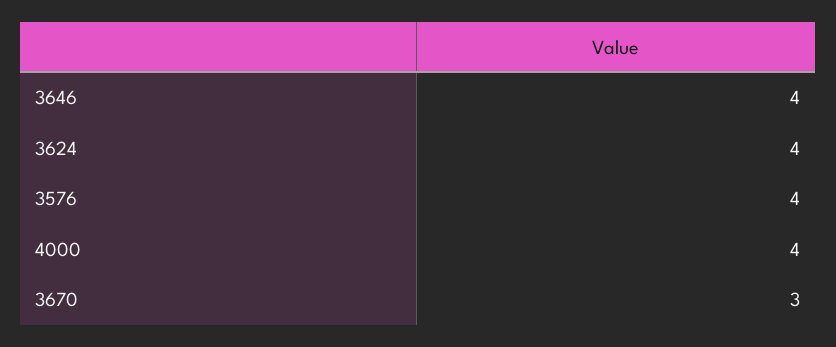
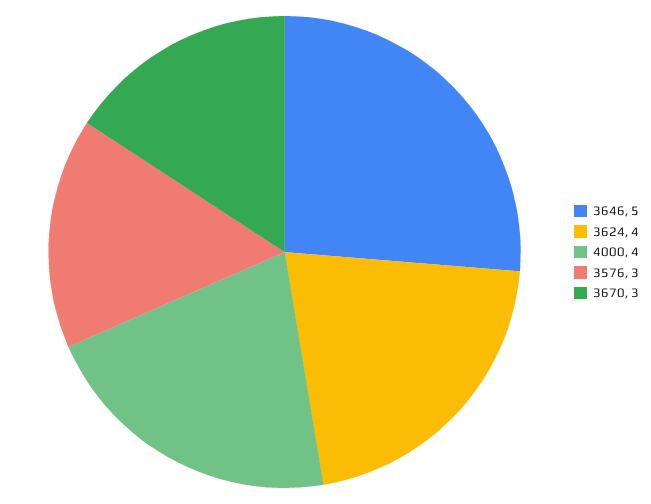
3646: 4 -> 5
3576: 4 -> 3

